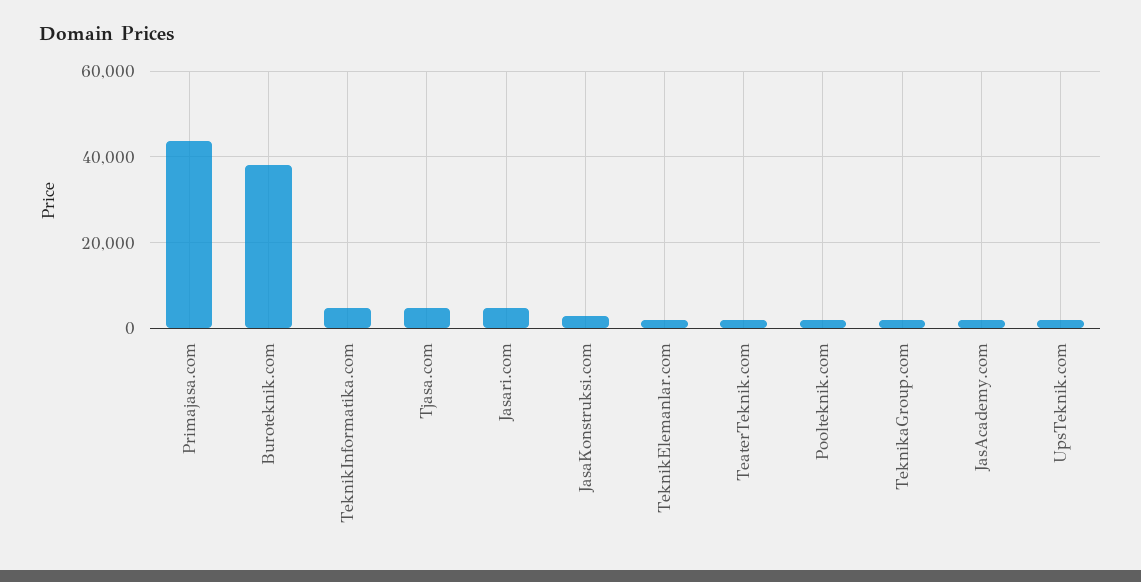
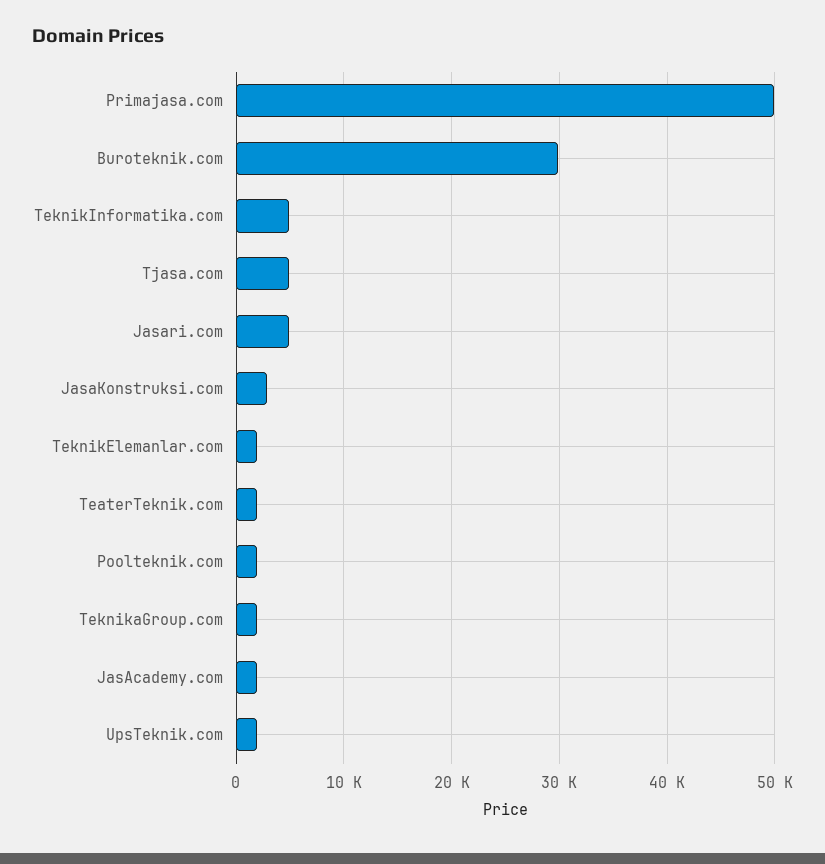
Primajasa.com: 44000 -> 50000
Buroteknik.com: 38000 -> 30000

